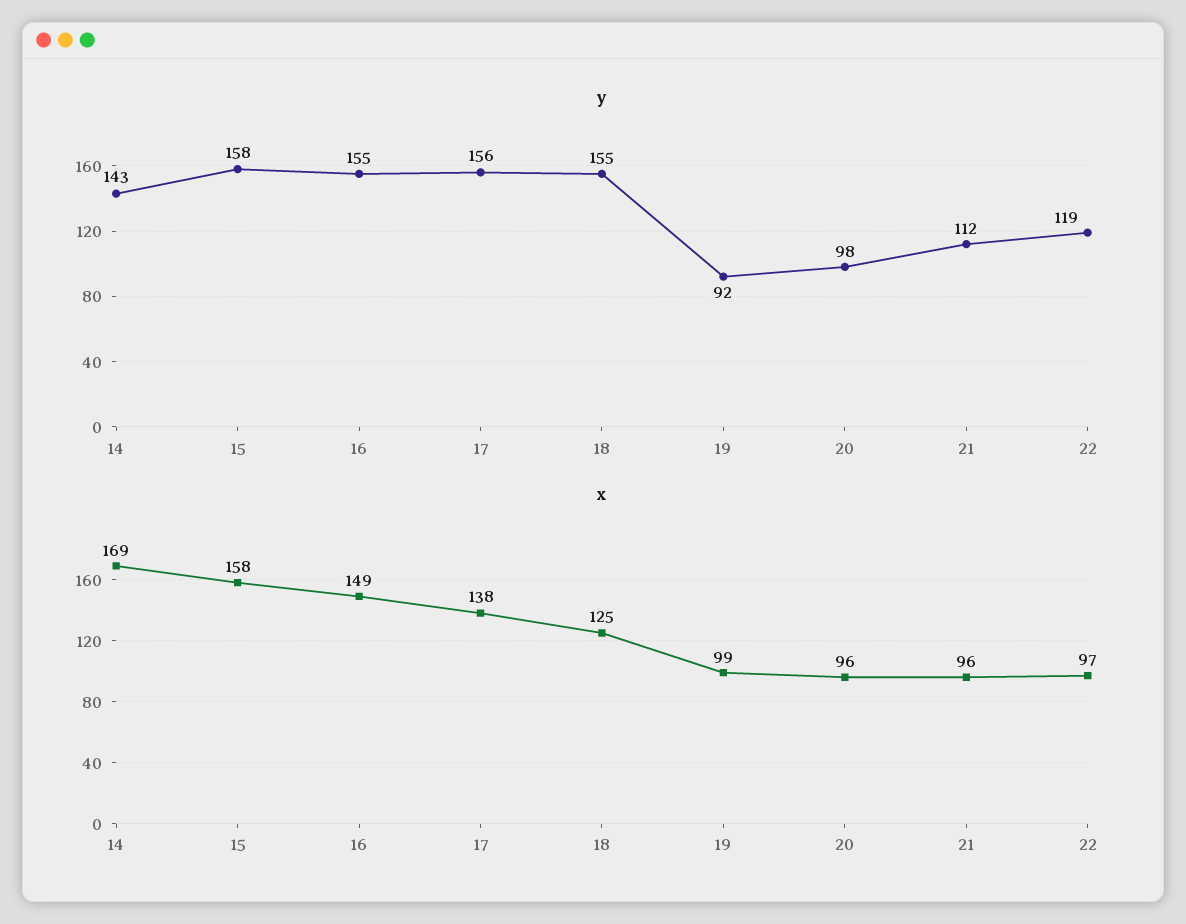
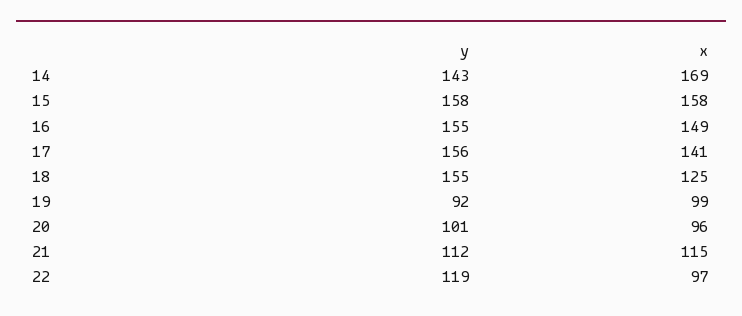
y, 20: 98 -> 101
x, 17: 138 -> 141
x, 21: 96 -> 115

